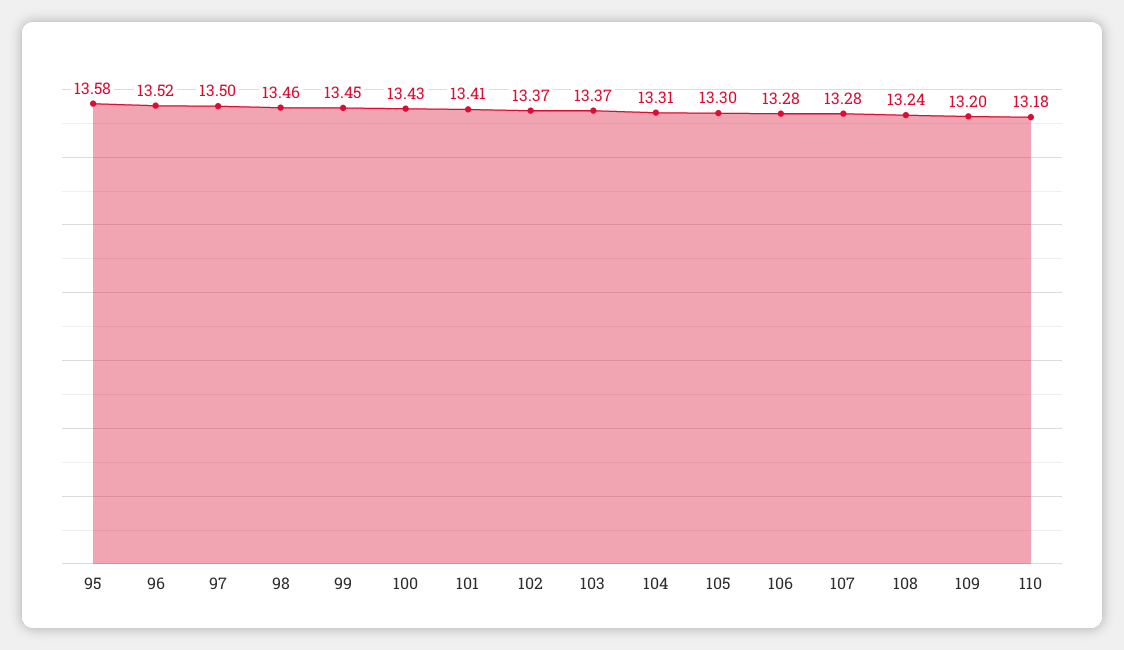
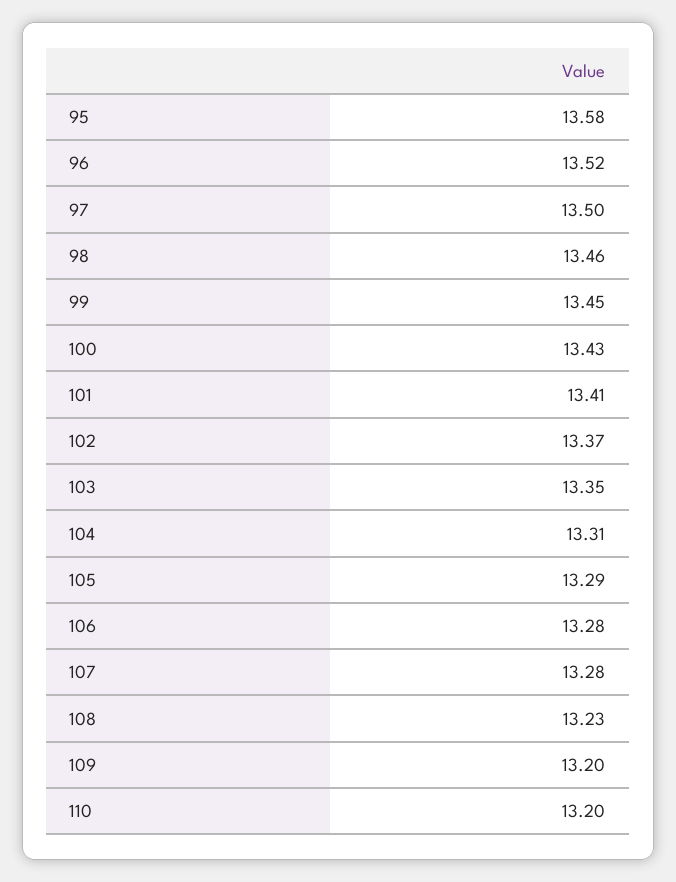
103: 13.37 -> 13.35
105: 13.3 -> 13.29
108: 13.24 -> 13.23
110: 13.18 -> 13.2

